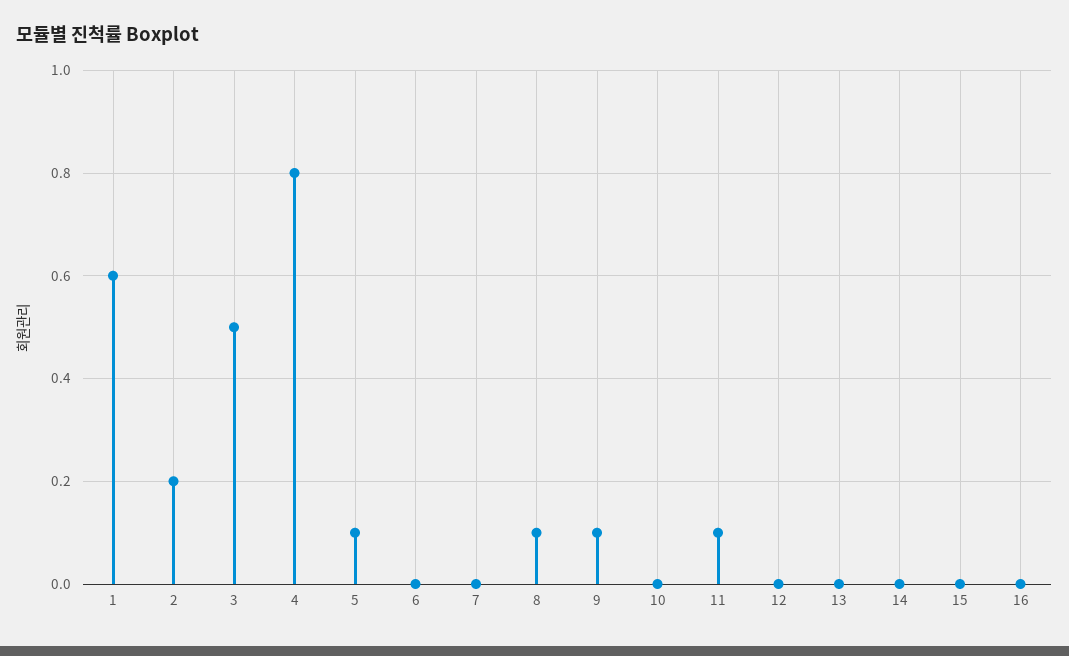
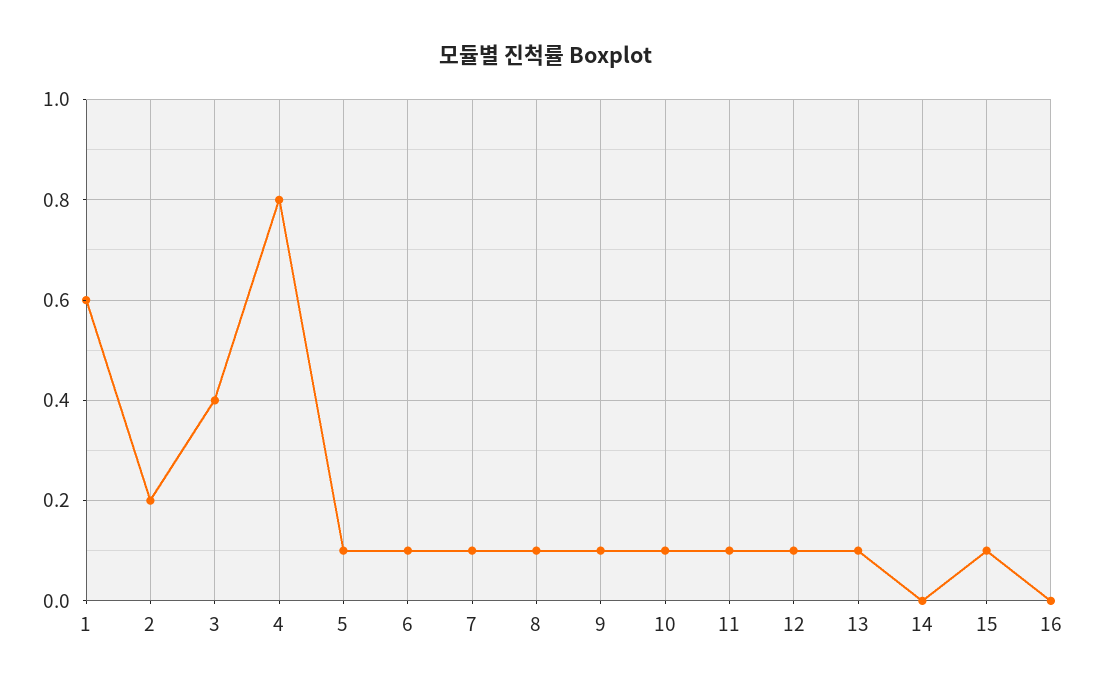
3: 0.5 -> 0.4
6: 0 -> 0.1
7: 0 -> 0.1
10: 0 -> 0.1
12: 0 -> 0.1
13: 0 -> 0.1
15: 0 -> 0.1

